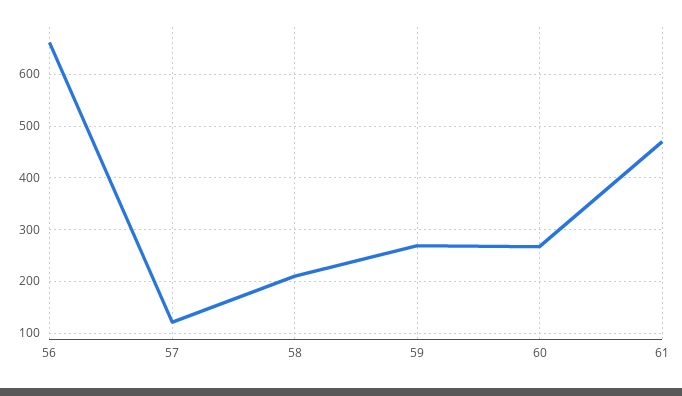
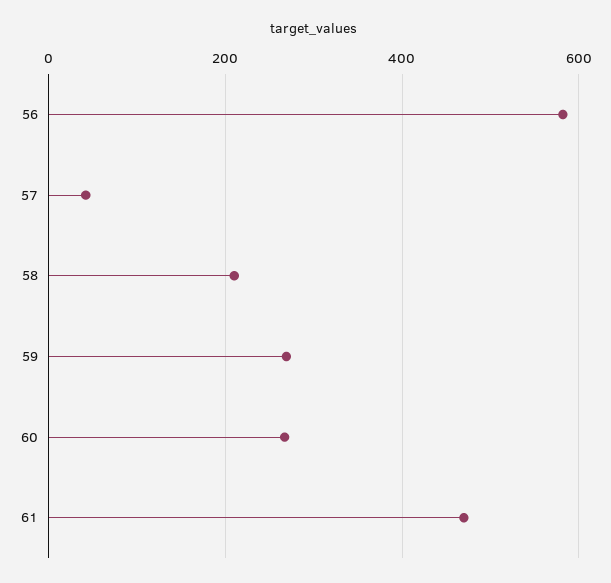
56: 660 -> 580
57: 120 -> 40

